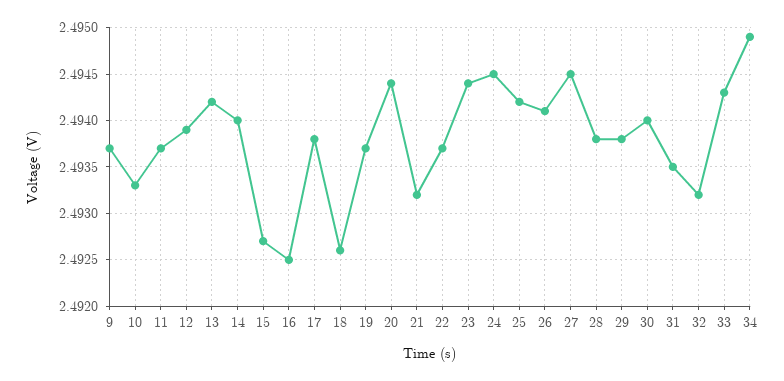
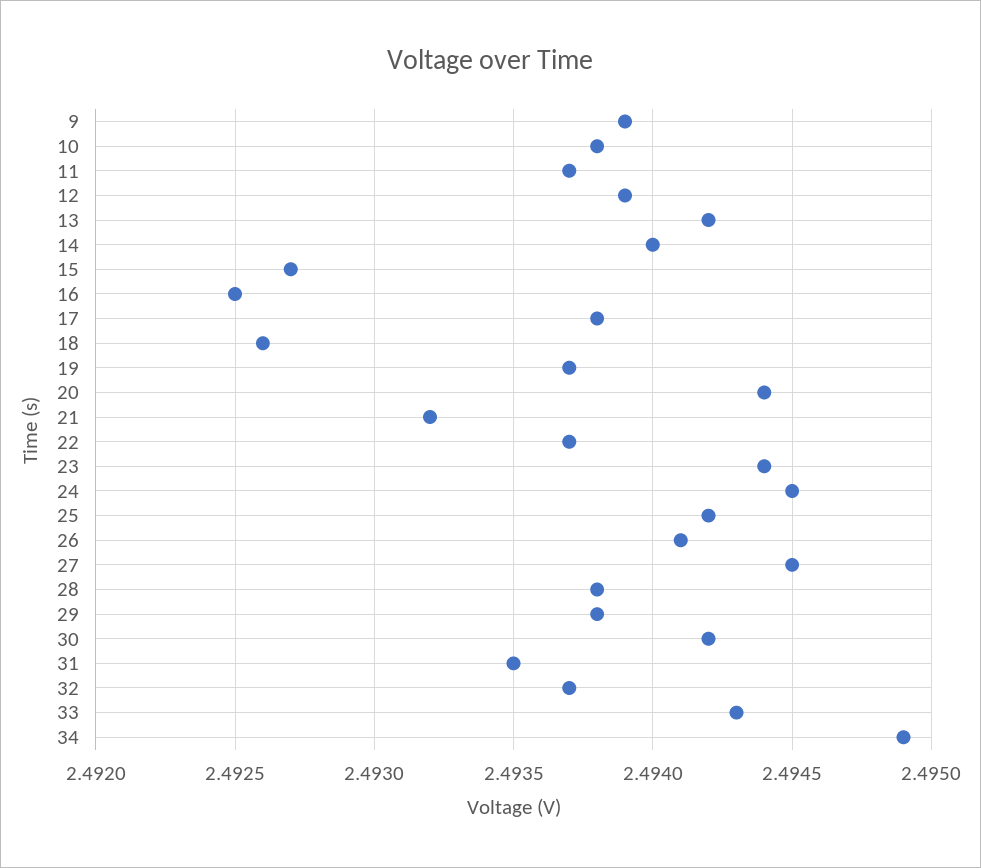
9: 2.4937 -> 2.4939
10: 2.4933 -> 2.4938
30: 2.494 -> 2.4942
32: 2.4932 -> 2.4937

